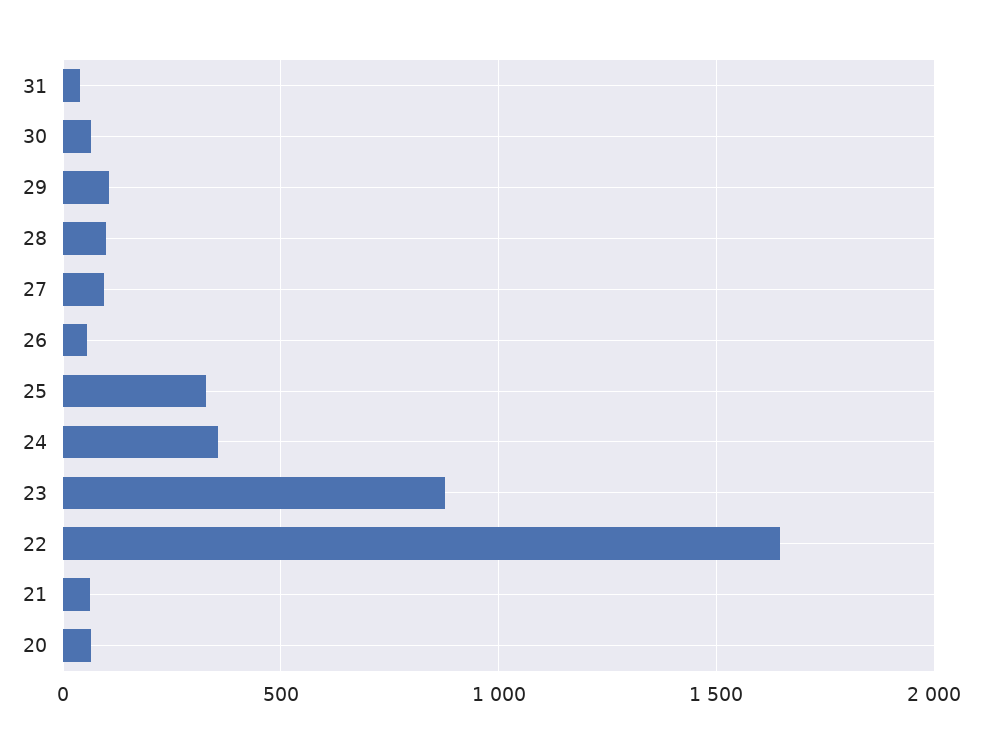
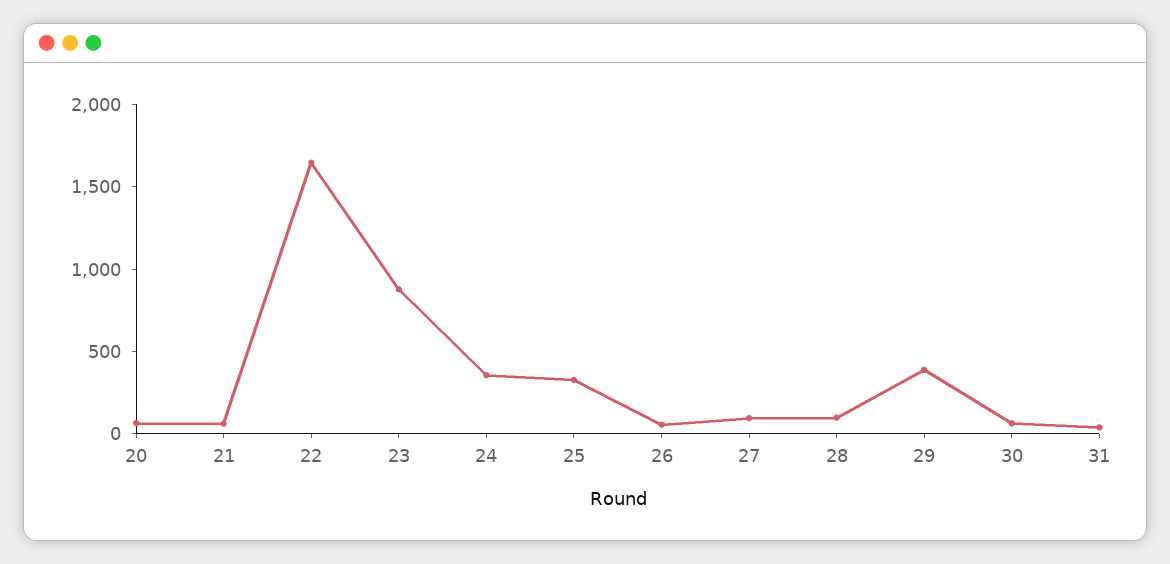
29: 100 -> 400

